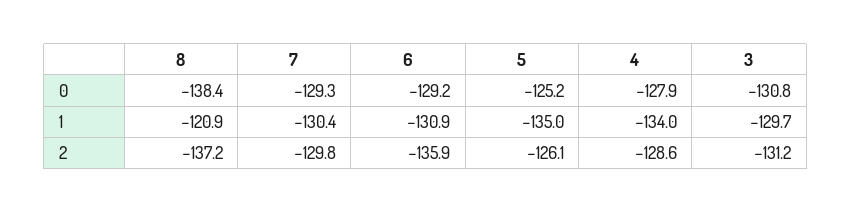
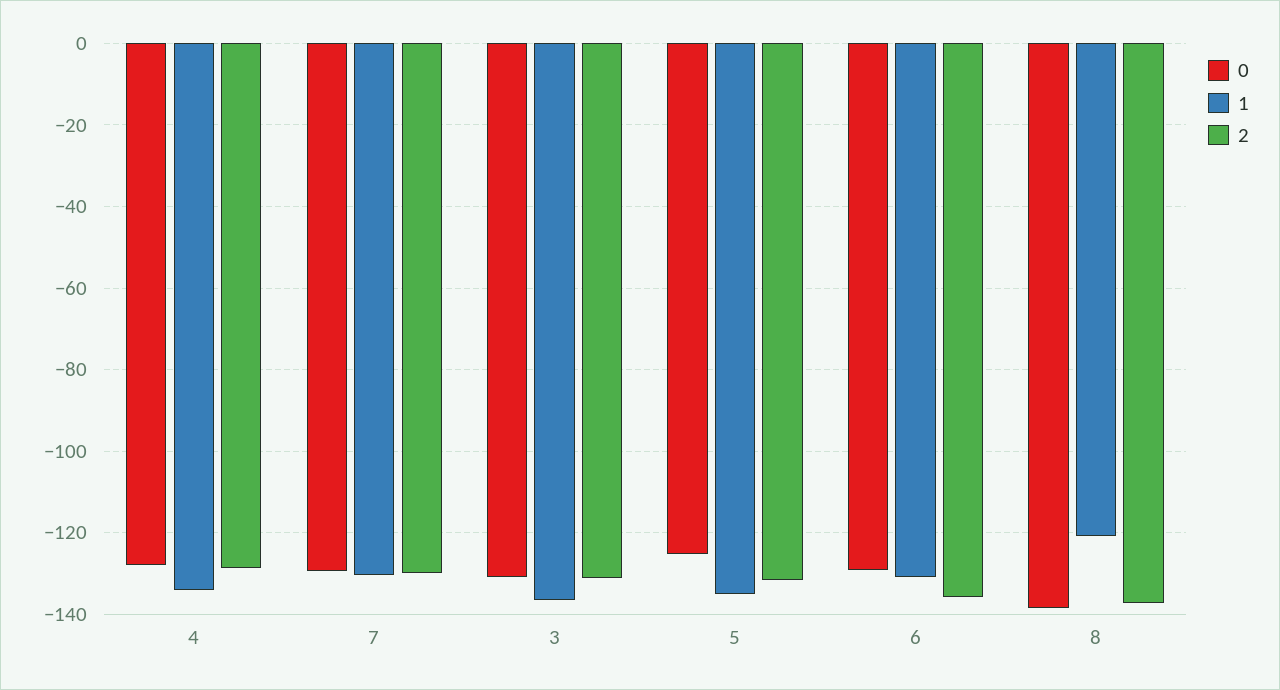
1, 3: -129.7 -> -136
2, 5: -126.1 -> -132

